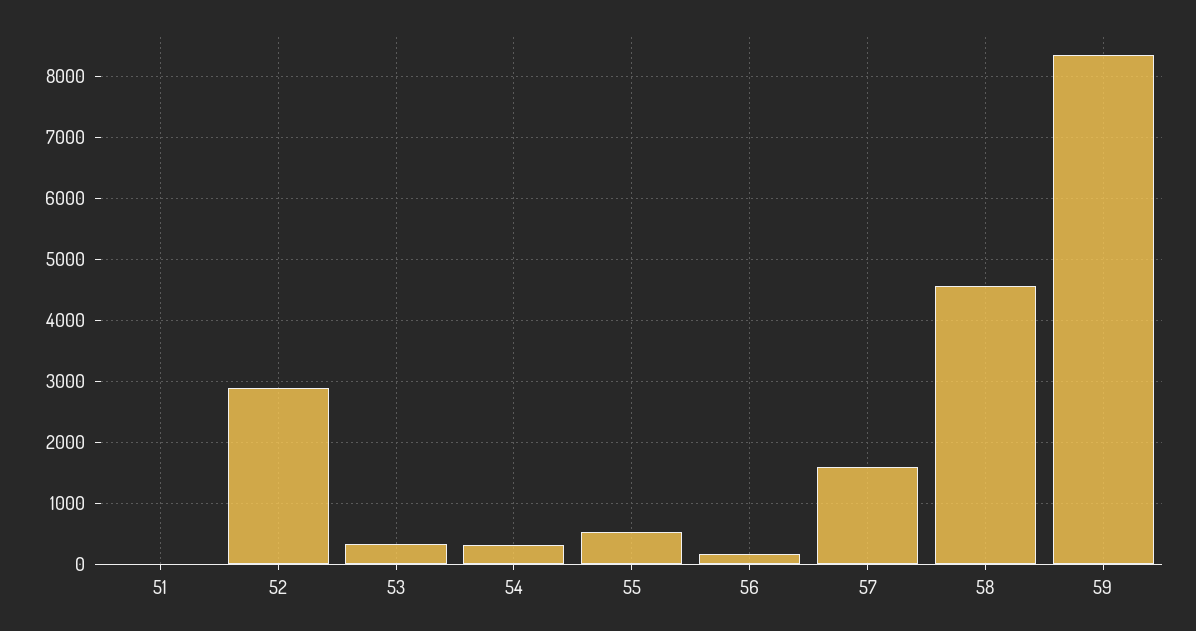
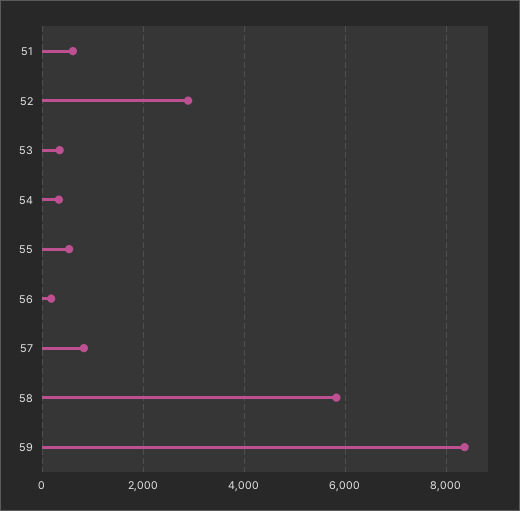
51: 0 -> 600
57: 1600 -> 800
58: 4600 -> 5800

